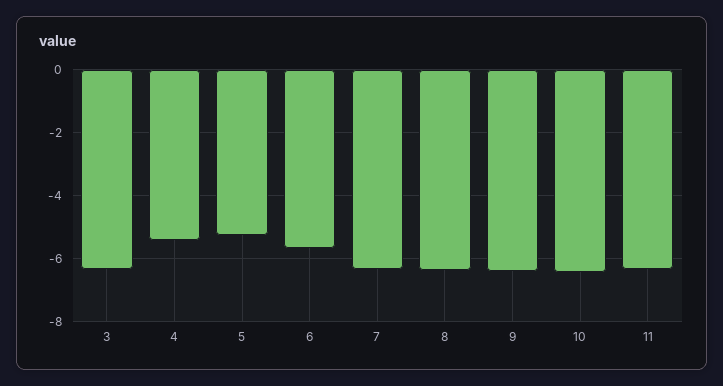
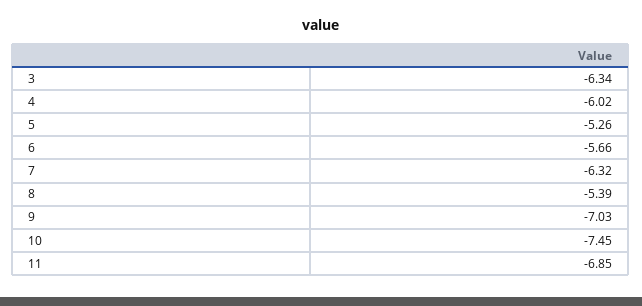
4: -5.4 -> -6.02
8: -6.4 -> -5.39
9: -6.4 -> -7.03
10: -6.4 -> -7.45
11: -6.4 -> -6.85

